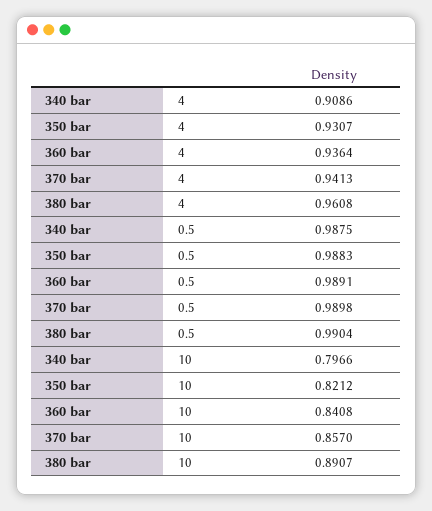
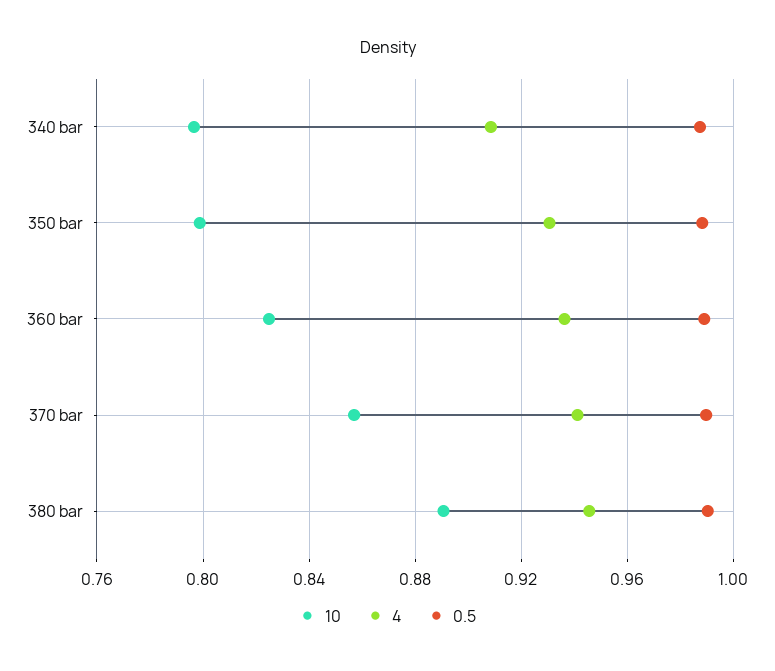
4, 380 bar: 0.9608 -> 0.945
10, 350 bar: 0.8212 -> 0.8
10, 360 bar: 0.8408 -> 0.825

